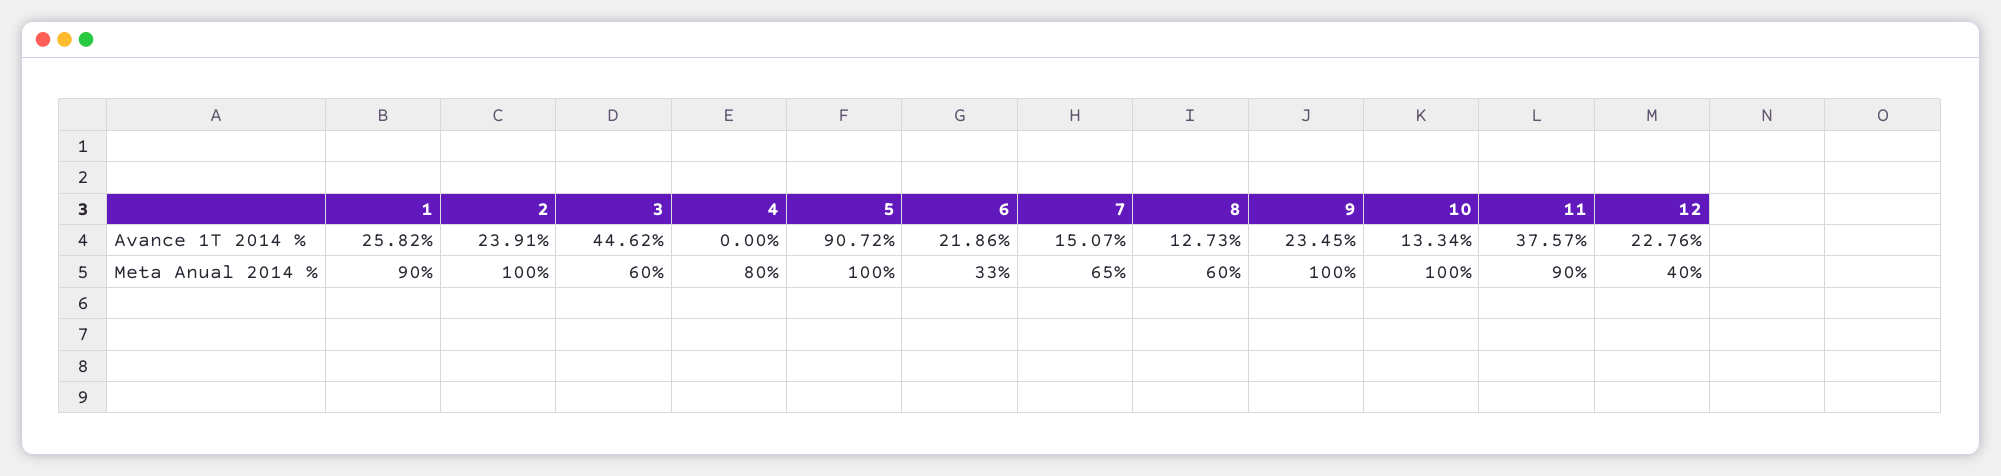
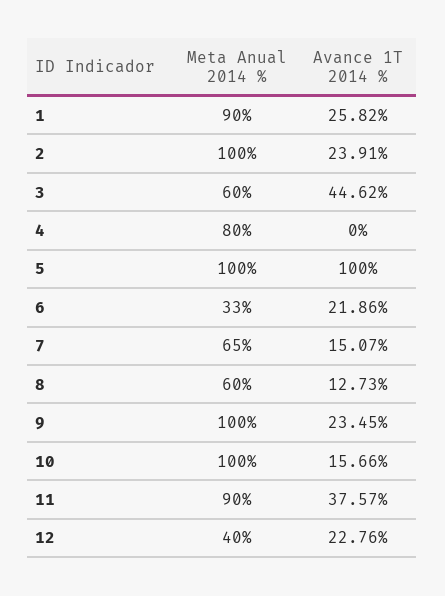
5, Avance 1T 2014 %: 90.72 -> 100
10, Avance 1T 2014 %: 13.34 -> 15.66

